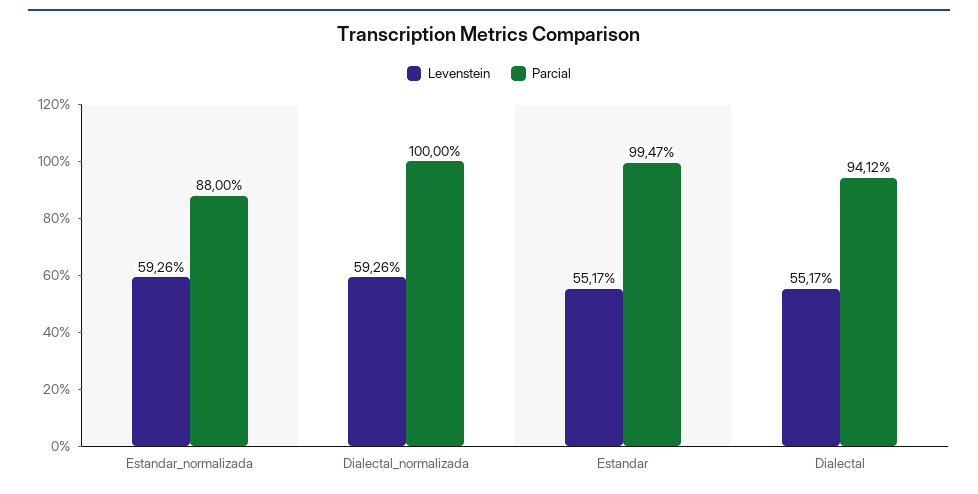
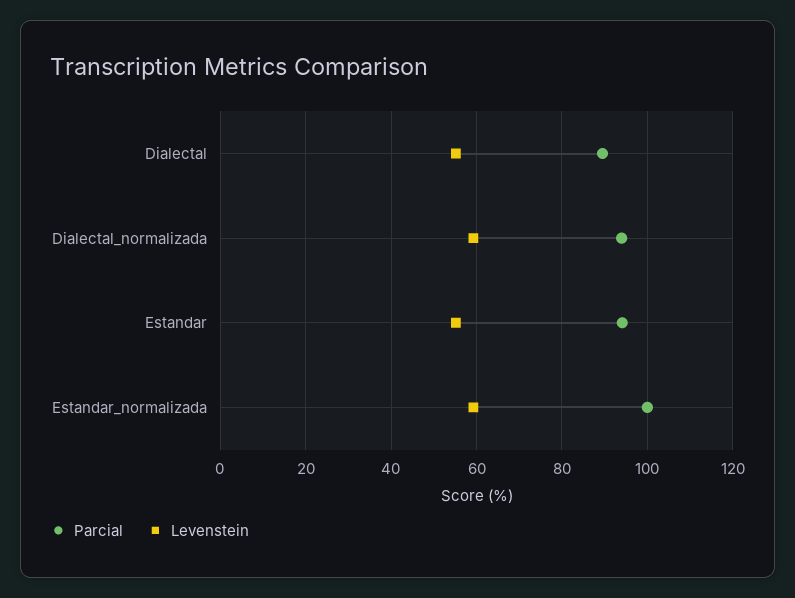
Parcial, Estandar_normalizada: 88 -> 100
Parcial, Dialectal_normalizada: 100 -> 94
Parcial, Estandar: 99.47 -> 94
Parcial, Dialectal: 94.12 -> 90

